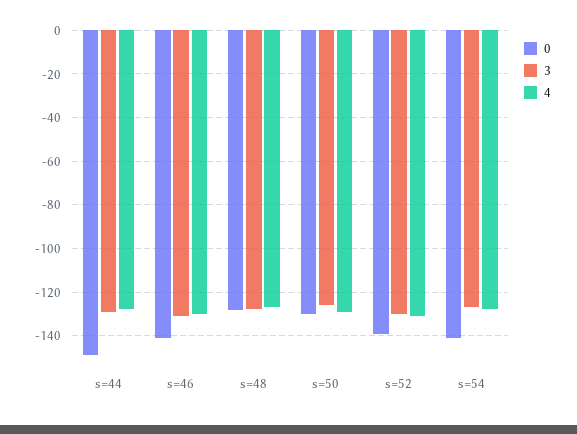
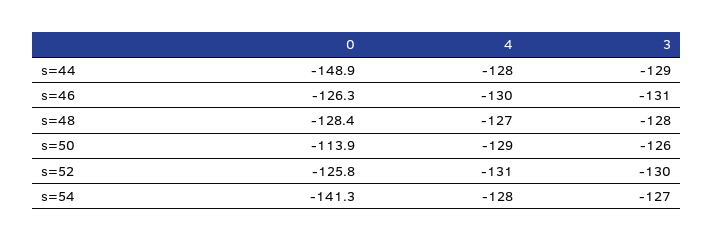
0, s=46: -140 -> -126.3
0, s=50: -130 -> -113.9
0, s=52: -140 -> -125.8

